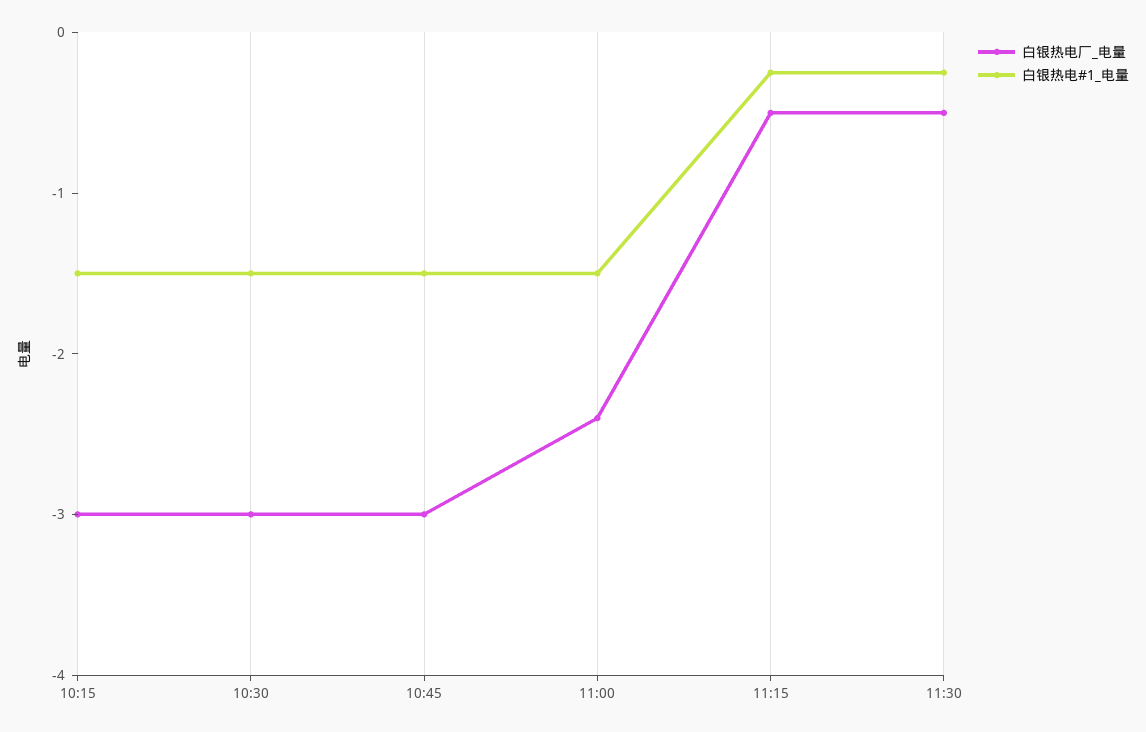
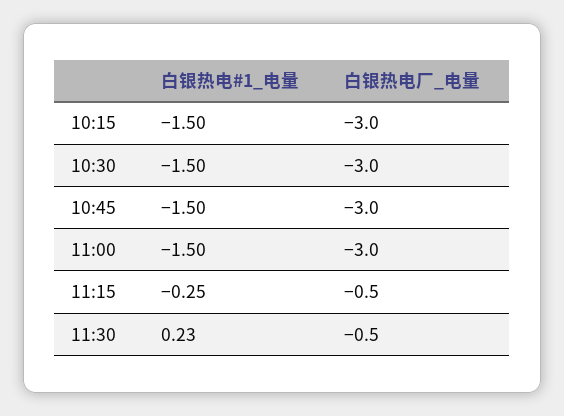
白银热电厂_电量, 11:00: -2.4 -> -3
白银热电#1_电量, 11:30: -0.2 -> 0.23

